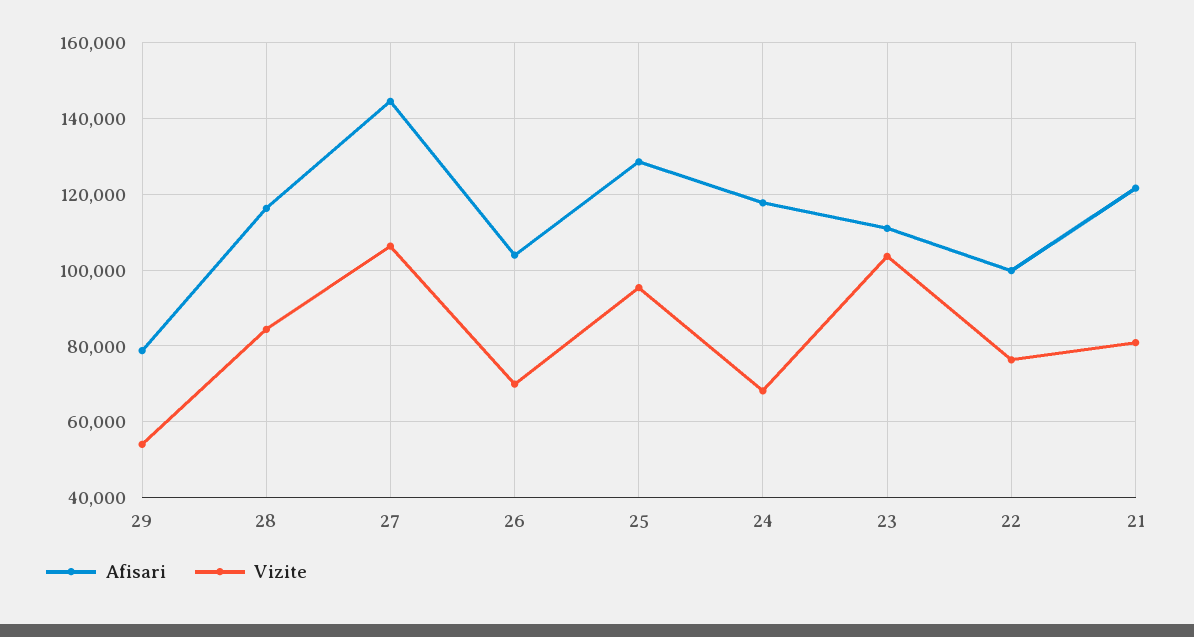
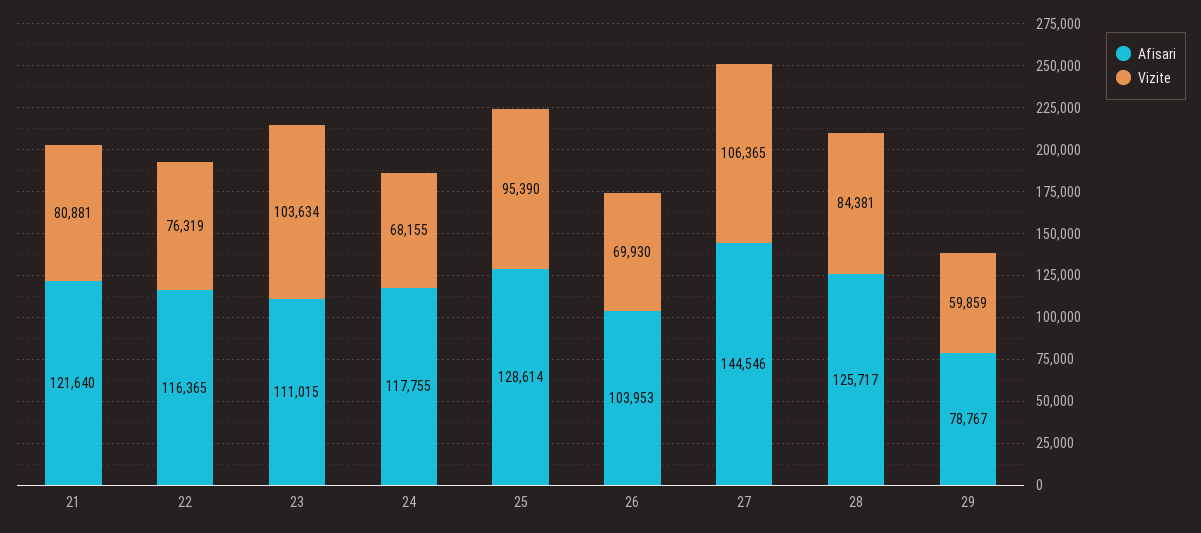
Vizite, 29: 54000 -> 59859
Afisari, 28: 116000 -> 125717
Afisari, 22: 100000 -> 116365

